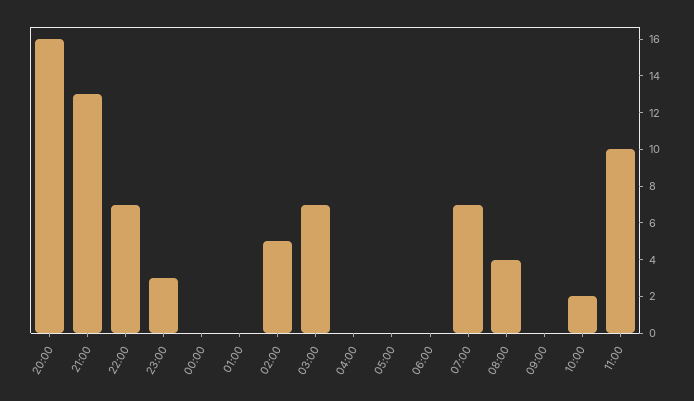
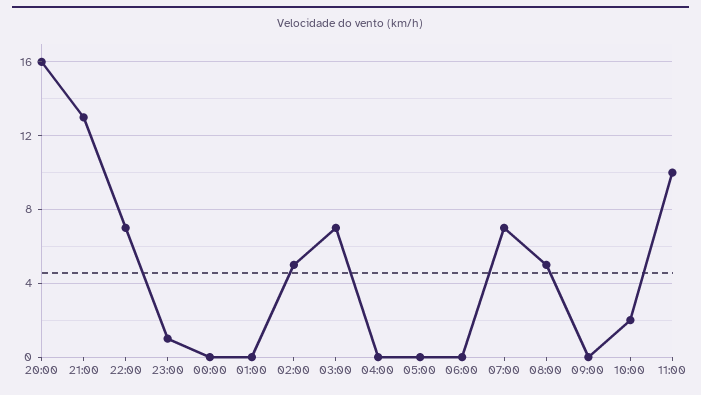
23:00: 3 -> 1
08:00: 4 -> 5

